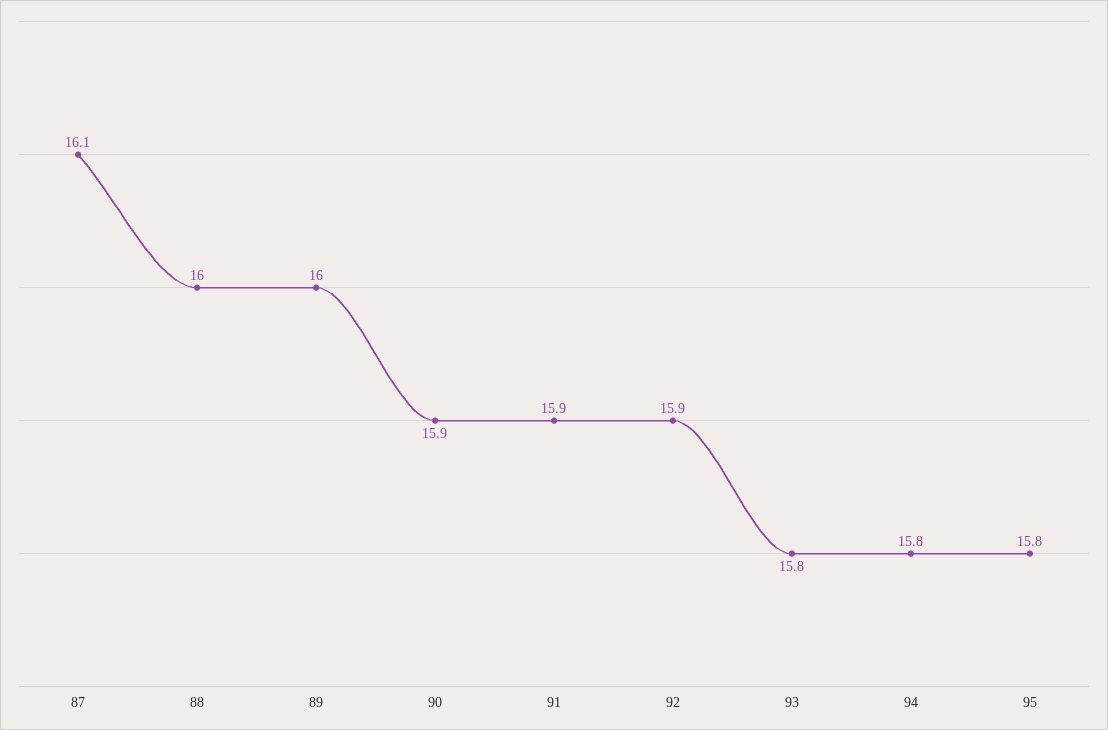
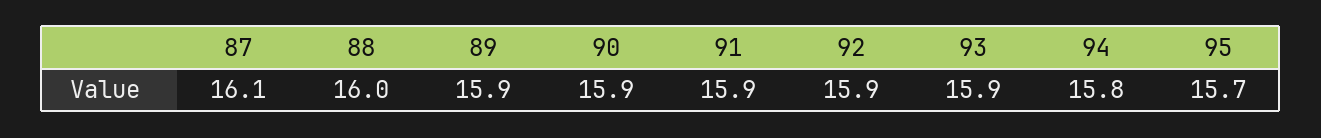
89: 16 -> 15.9
93: 15.8 -> 15.9
95: 15.8 -> 15.7

